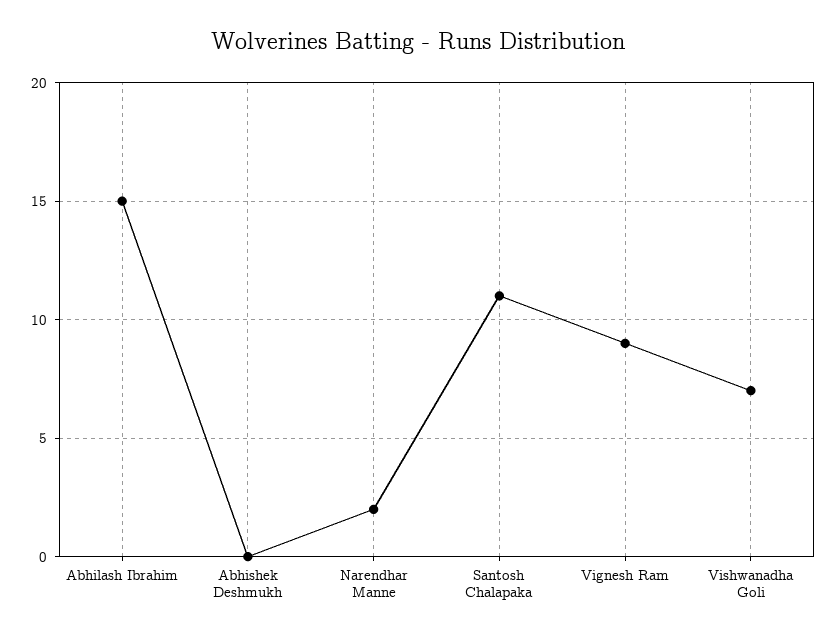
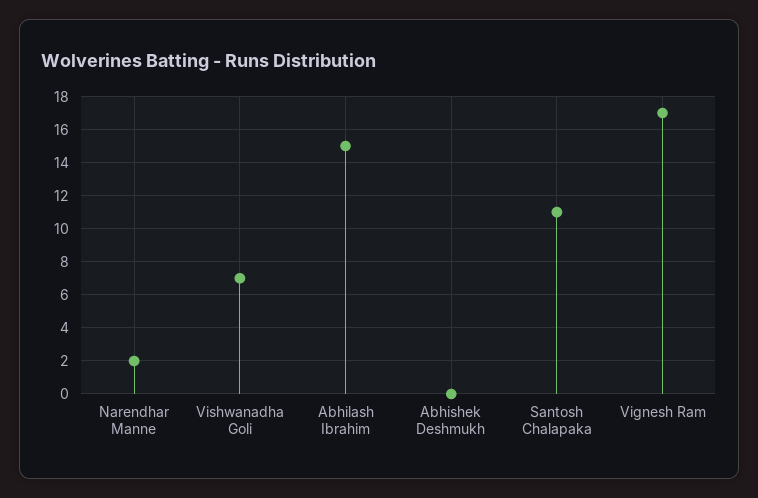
Vignesh Ram: 9 -> 17

